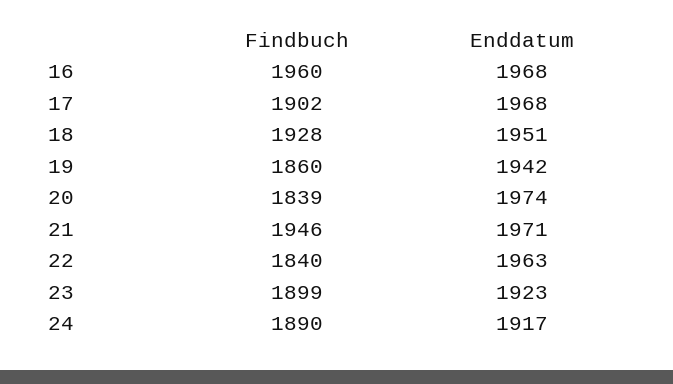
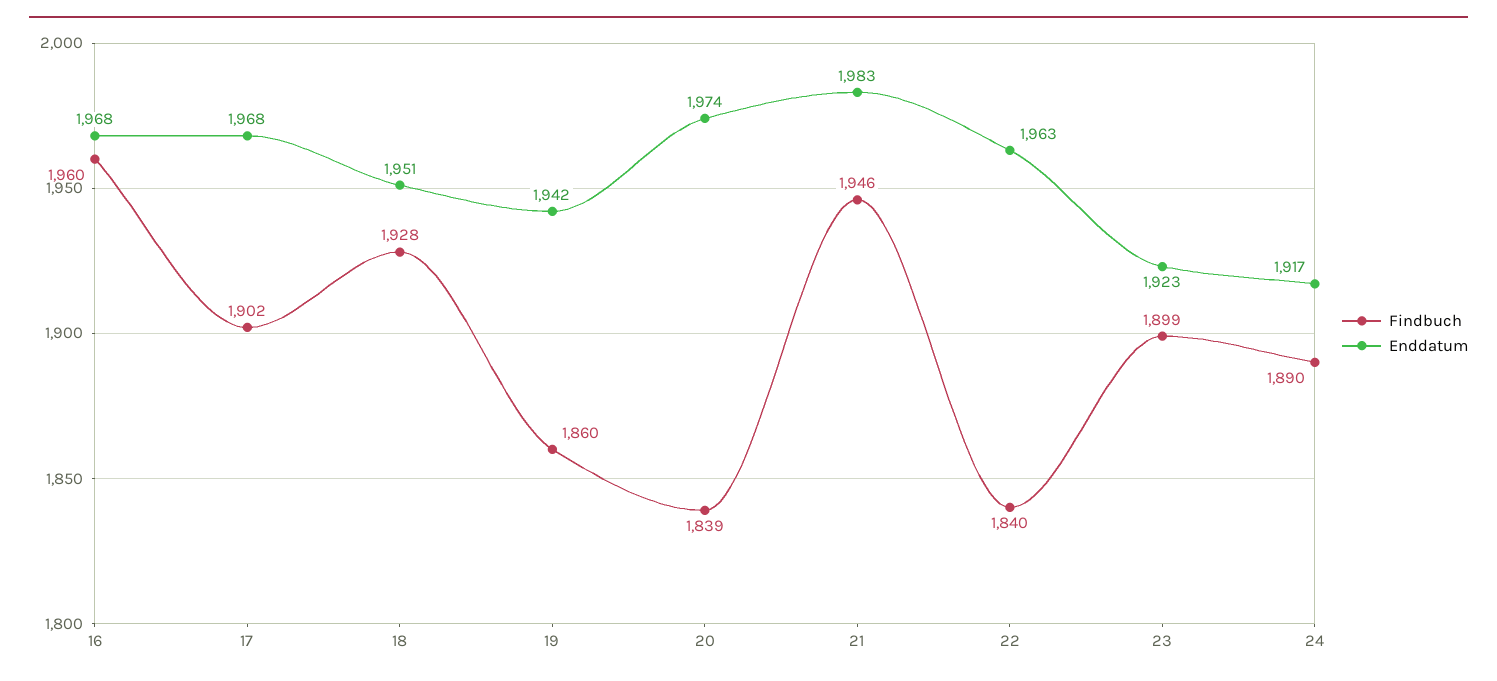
Enddatum, 21: 1971 -> 1983

